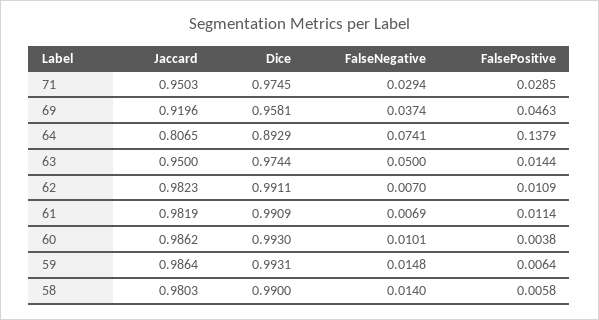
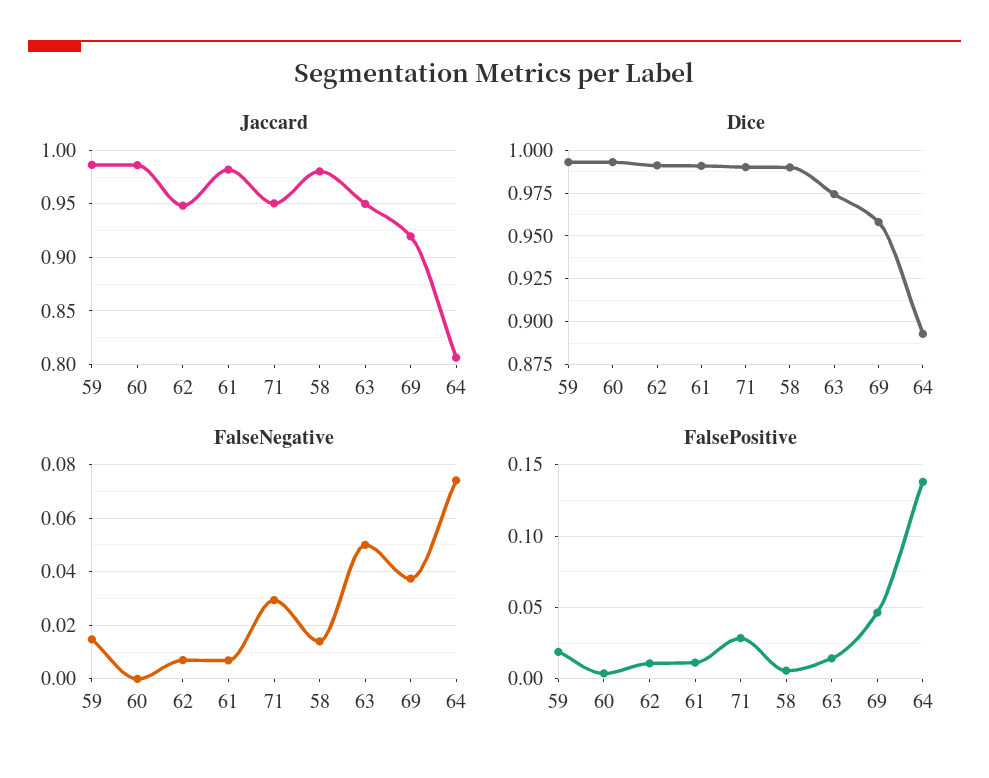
Dice, 71: 0.9745 -> 0.99
Jaccard, 62: 0.9823 -> 0.95
FalseNegative, 60: 0.0101 -> 0
FalsePositive, 59: 0.0064 -> 0.02

